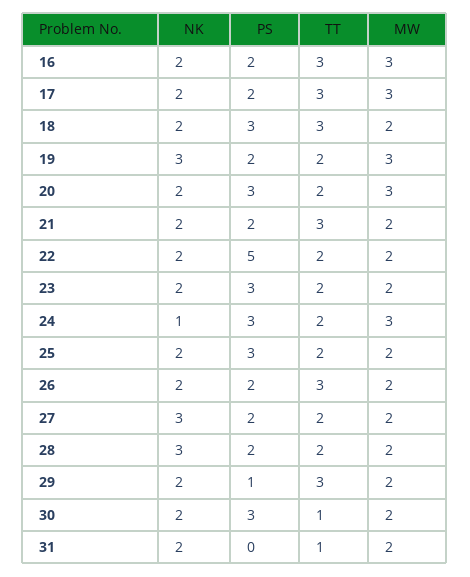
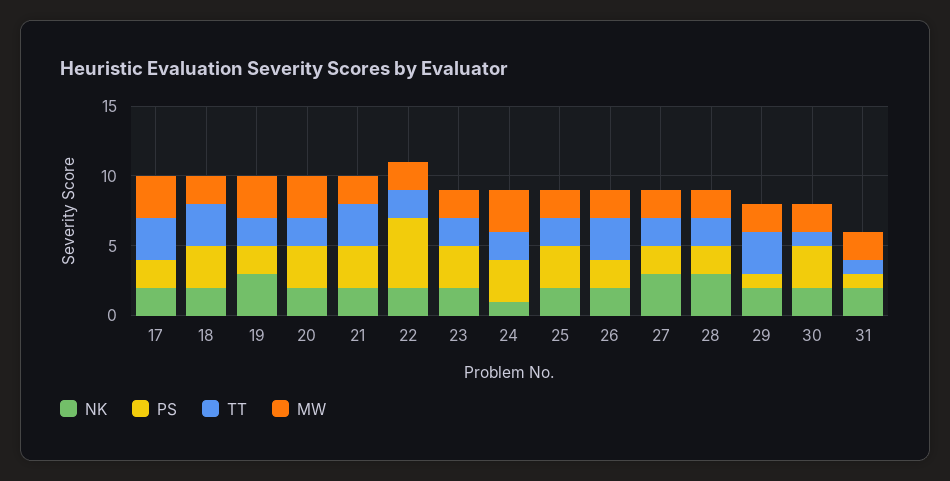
NK, 16: 2 -> none
PS, 16: 2 -> none
TT, 16: 3 -> none
MW, 16: 3 -> none
PS, 21: 2 -> 3
PS, 31: 0 -> 1

